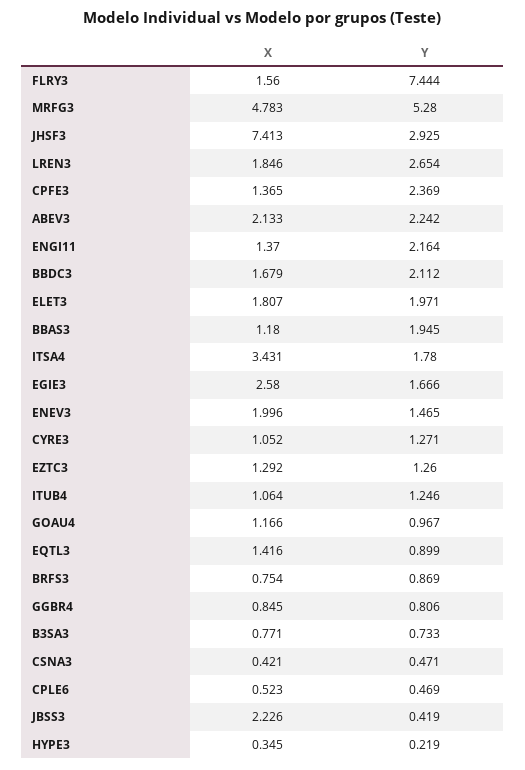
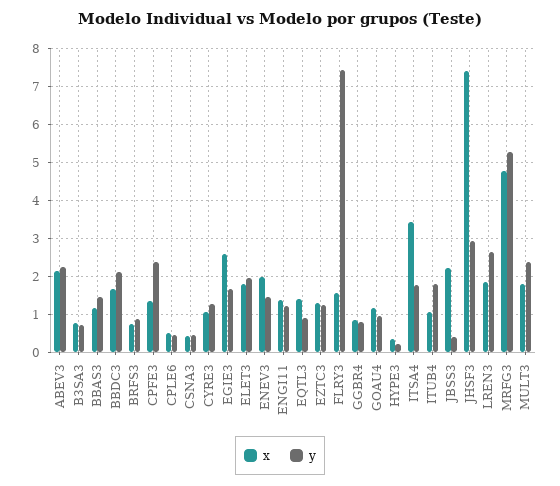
Y, ENGI11: 2.164 -> 1.2
Y, BBAS3: 1.945 -> 1.4
Y, ITUB4: 1.246 -> 1.8
X, MULT3: none -> 1.8
Y, MULT3: none -> 2.4

